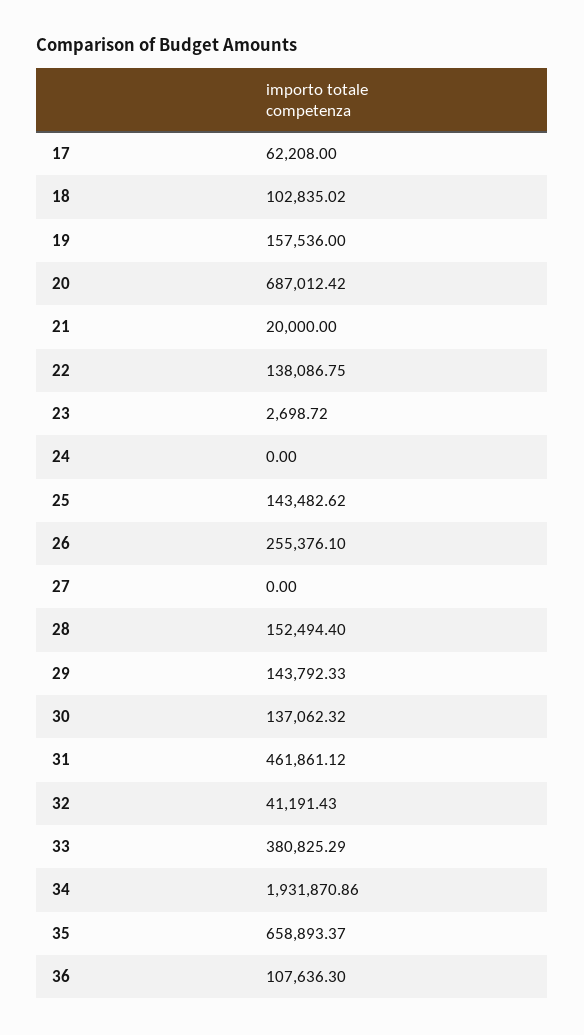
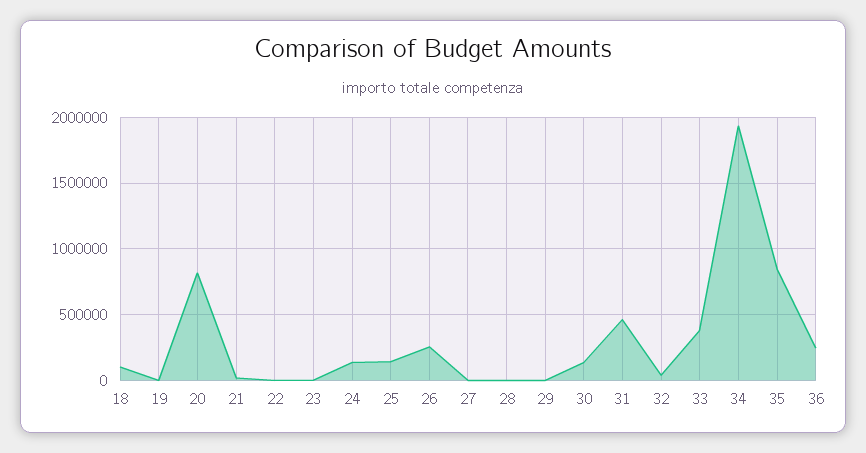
17: 62208 -> none
19: 157536 -> 0
20: 687012.42 -> 800000
22: 138086.75 -> 0
24: 0 -> 150000
28: 152494.4 -> 0
29: 143792.33 -> 0
35: 658893.37 -> 850000
36: 107636.3 -> 250000

